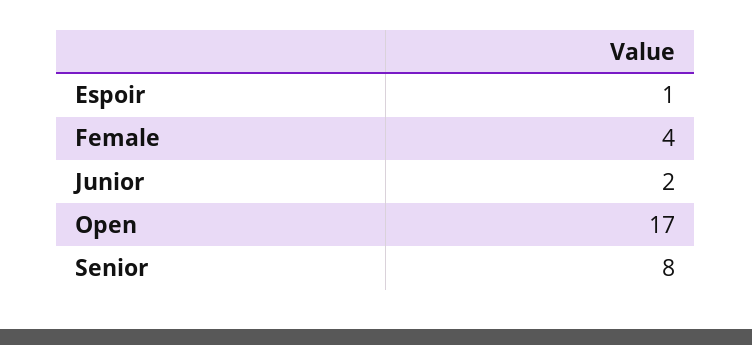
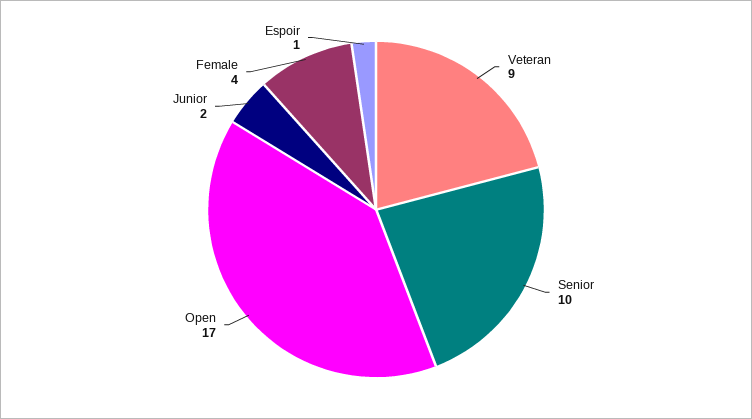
Senior: 8 -> 10
Veteran: none -> 9

